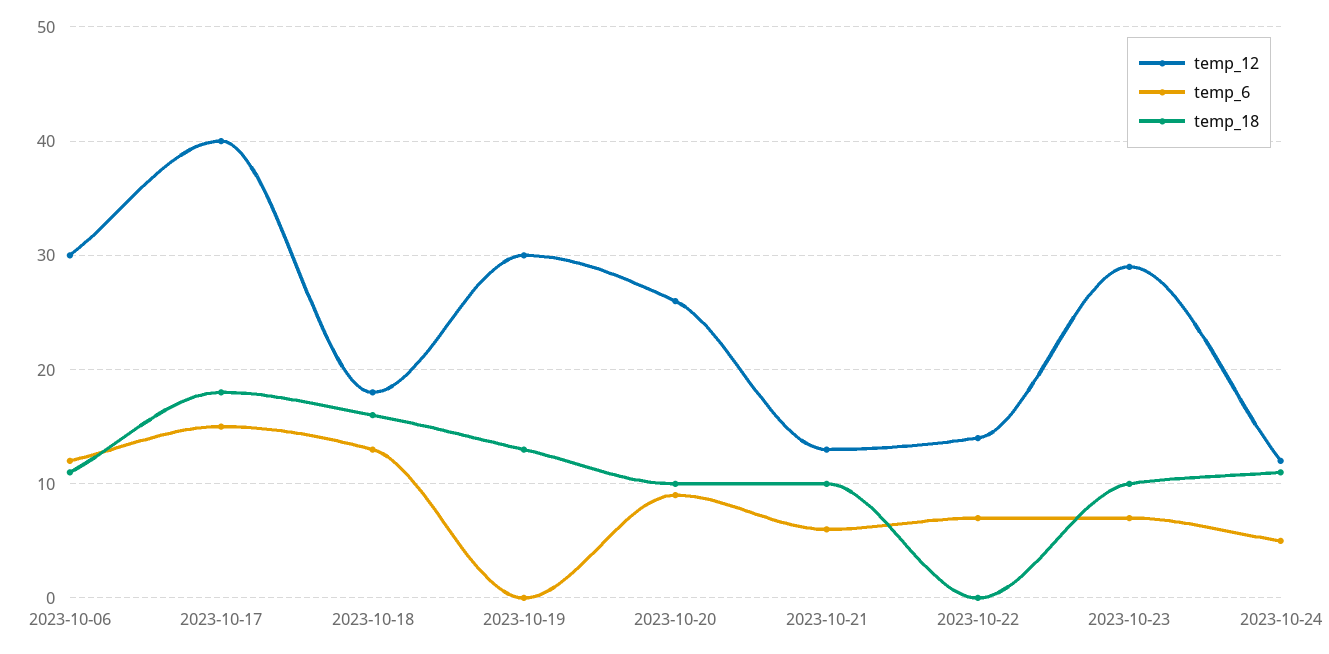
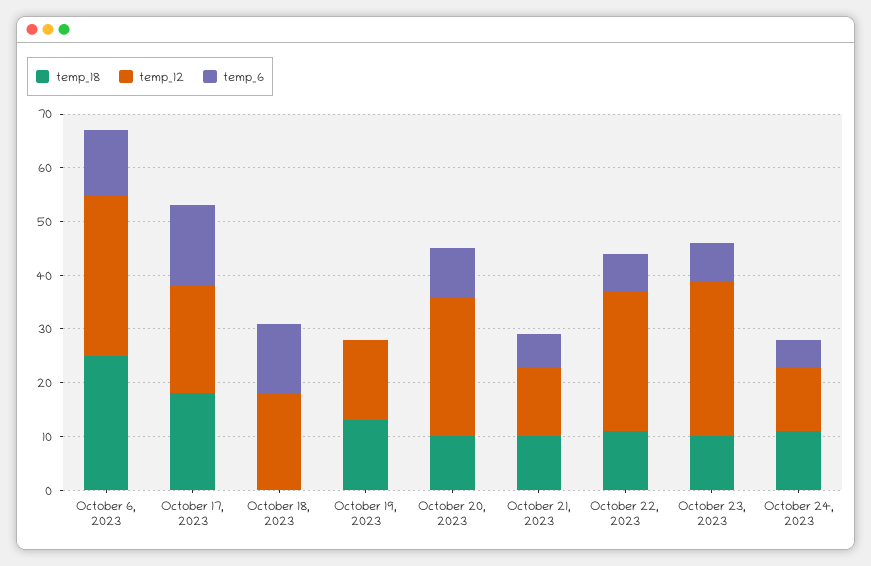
temp_18, 2023-10-06: 11 -> 25
temp_12, 2023-10-17: 40 -> 20
temp_18, 2023-10-18: 16 -> 0
temp_12, 2023-10-19: 30 -> 15
temp_12, 2023-10-22: 14 -> 25
temp_18, 2023-10-22: 0 -> 10

